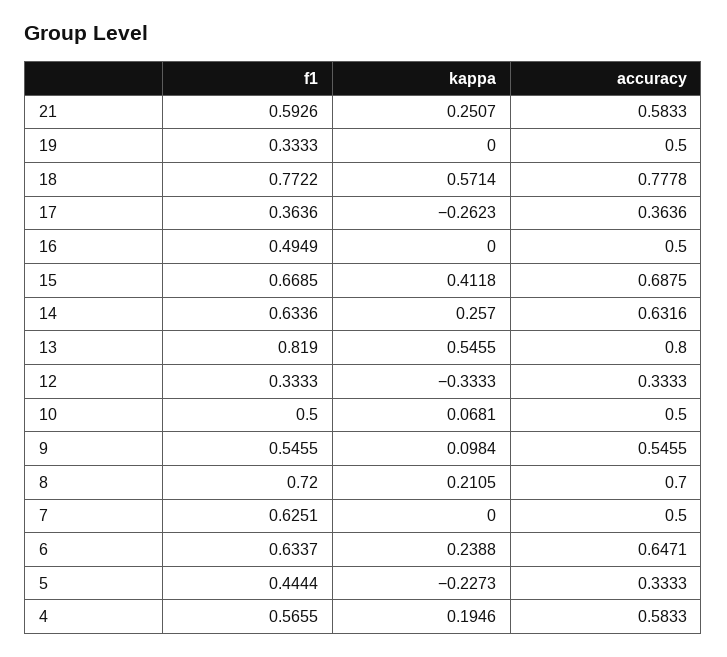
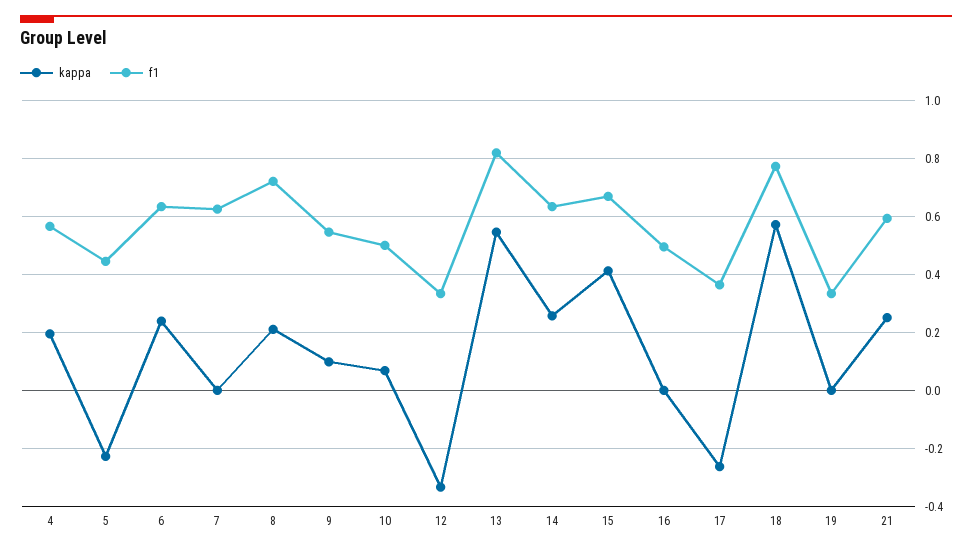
accuracy, 21: 0.5833 -> none
accuracy, 19: 0.5 -> none
accuracy, 18: 0.7778 -> none
accuracy, 17: 0.3636 -> none
accuracy, 16: 0.5 -> none
accuracy, 15: 0.6875 -> none
accuracy, 14: 0.6316 -> none
accuracy, 13: 0.8 -> none
accuracy, 12: 0.3333 -> none
accuracy, 10: 0.5 -> none
accuracy, 9: 0.5455 -> none
accuracy, 8: 0.7 -> none
accuracy, 7: 0.5 -> none
accuracy, 6: 0.6471 -> none
accuracy, 5: 0.3333 -> none
accuracy, 4: 0.5833 -> none

